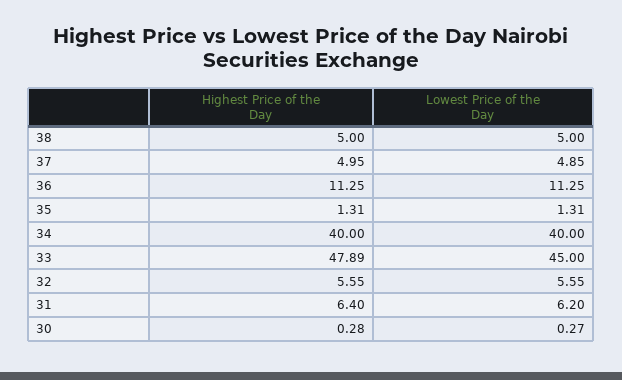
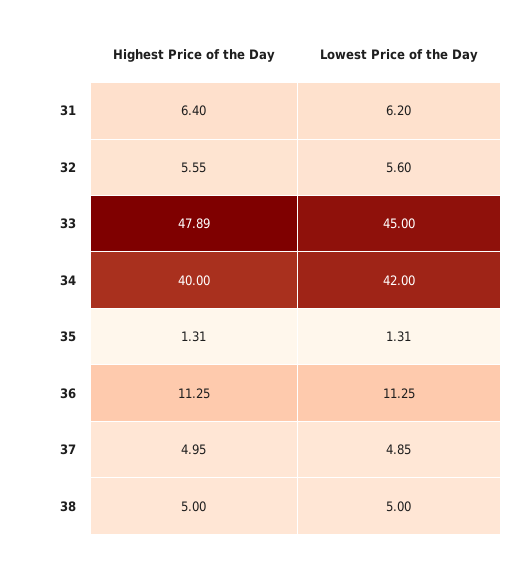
Lowest Price of the Day, 34: 40 -> 42
Lowest Price of the Day, 32: 5.55 -> 5.6
Highest Price of the Day, 30: 0.28 -> none
Lowest Price of the Day, 30: 0.27 -> none

